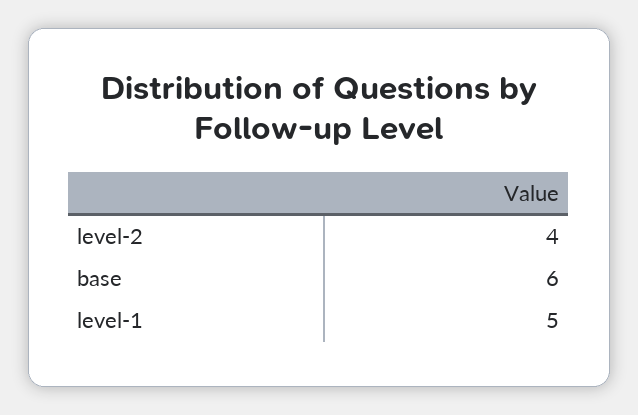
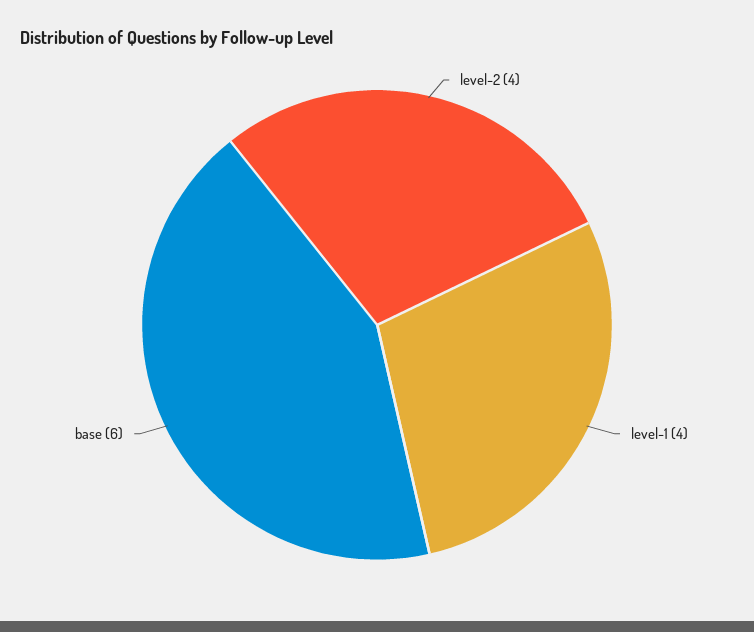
level-1: 5 -> 4

